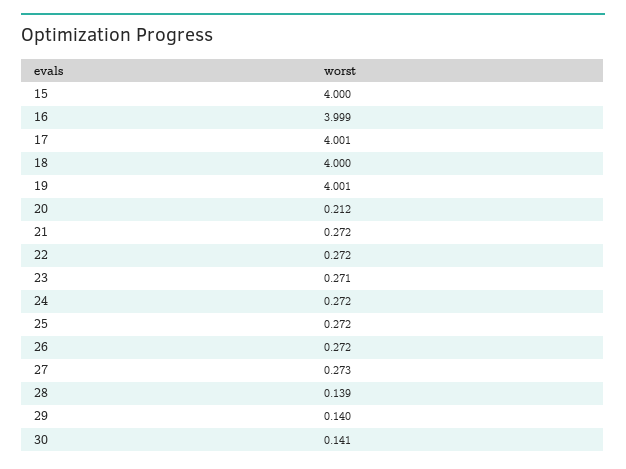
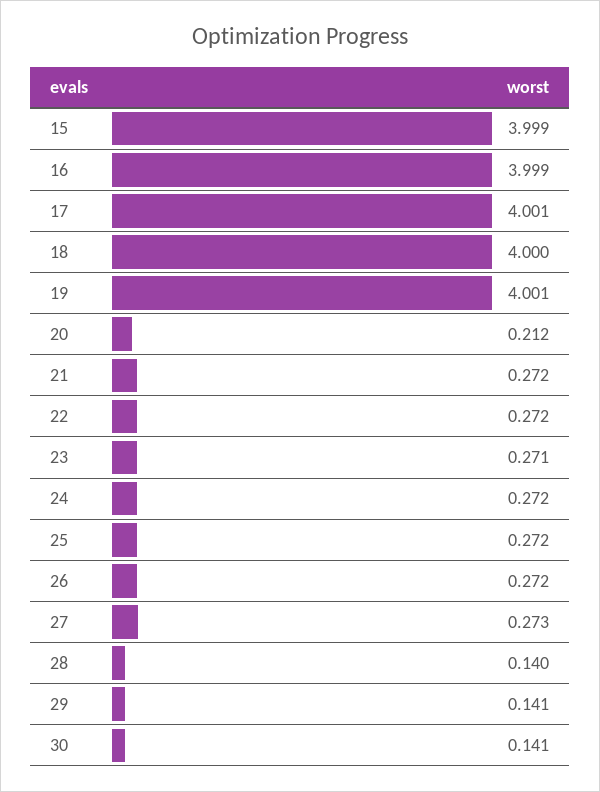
15: 4 -> 3.999
28: 0.139 -> 0.14
29: 0.14 -> 0.141

